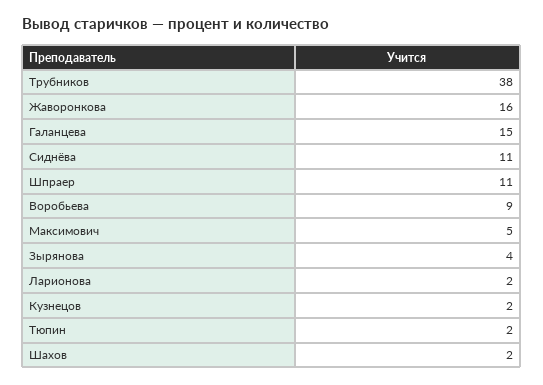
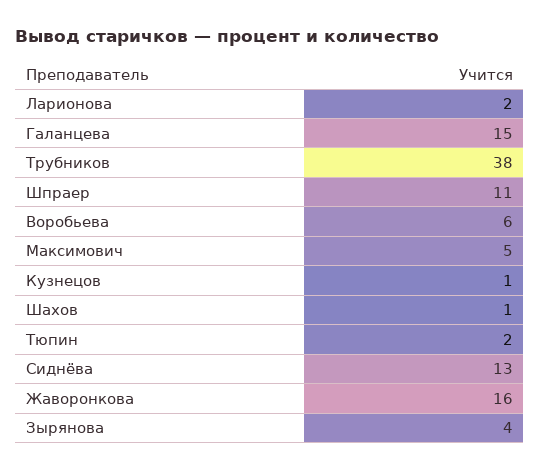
Сиднёва: 11 -> 13
Воробьева: 9 -> 6
Кузнецов: 2 -> 1
Шахов: 2 -> 1

